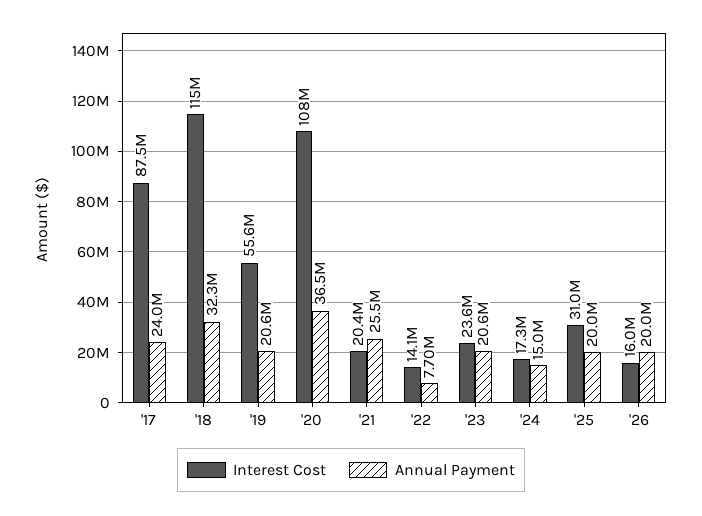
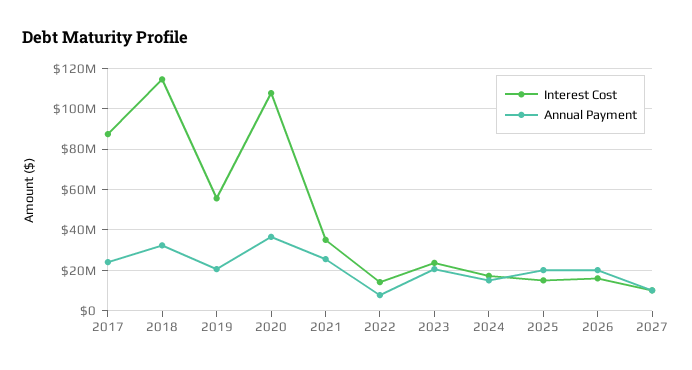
Interest Cost, '21: 20400000 -> 35000000
Interest Cost, '25: 31000000 -> 15000000
Interest Cost, 2027: none -> 10000000
Annual Payment, 2027: none -> 10000000

